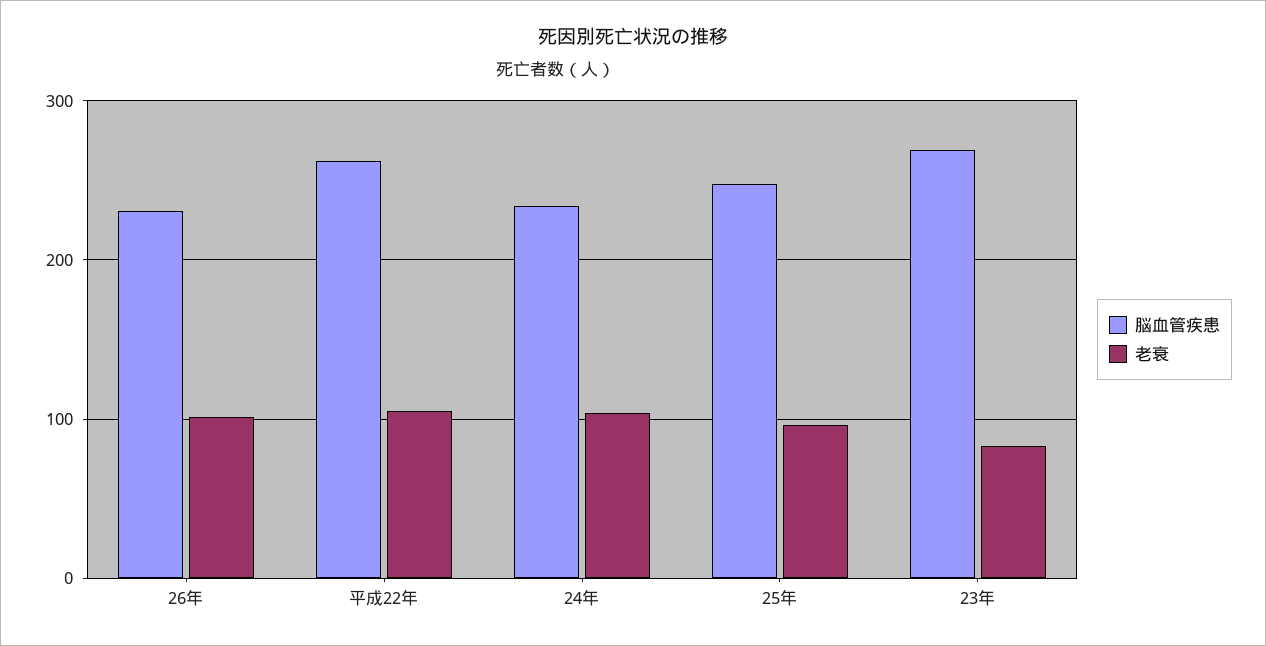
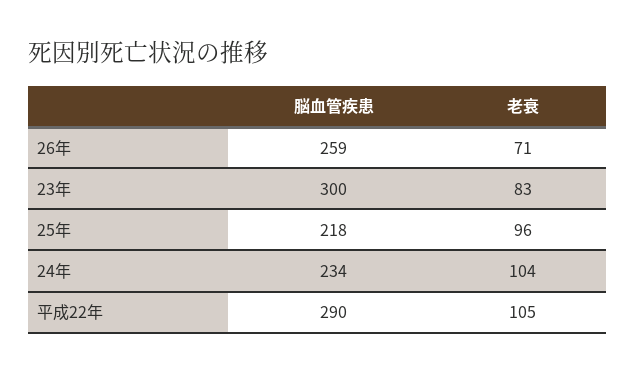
脳血管疾患, 26年: 230 -> 259
老衰, 26年: 100 -> 71
脳血管疾患, 平成22年: 260 -> 290
脳血管疾患, 25年: 250 -> 218
脳血管疾患, 23年: 270 -> 300

